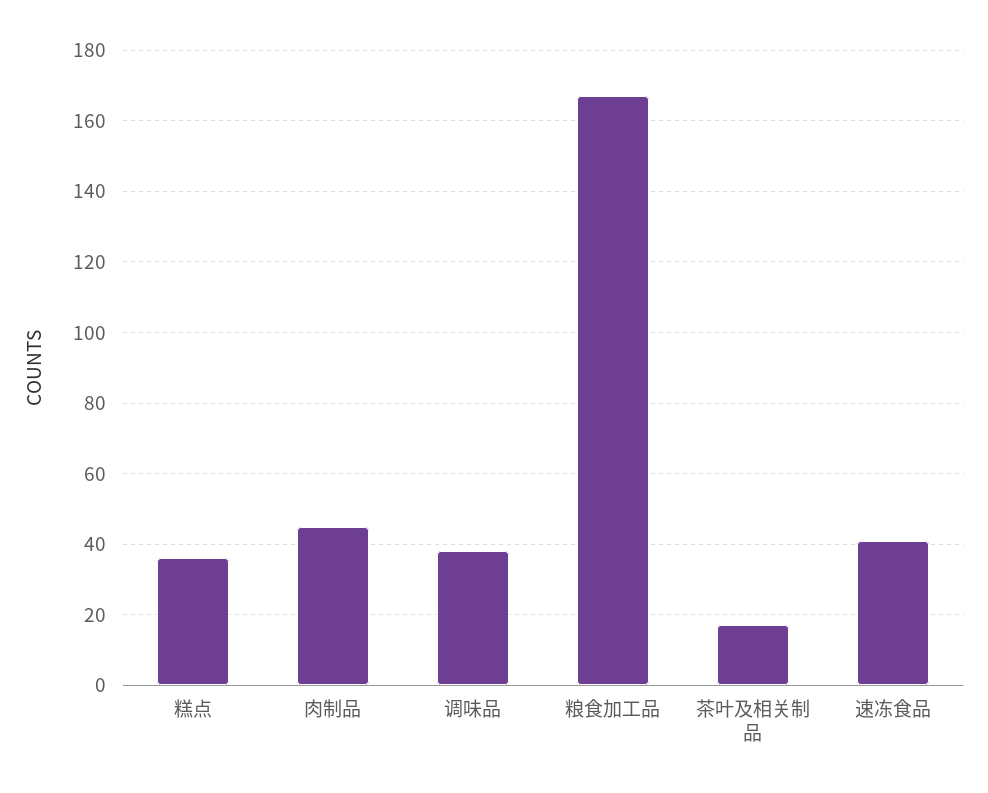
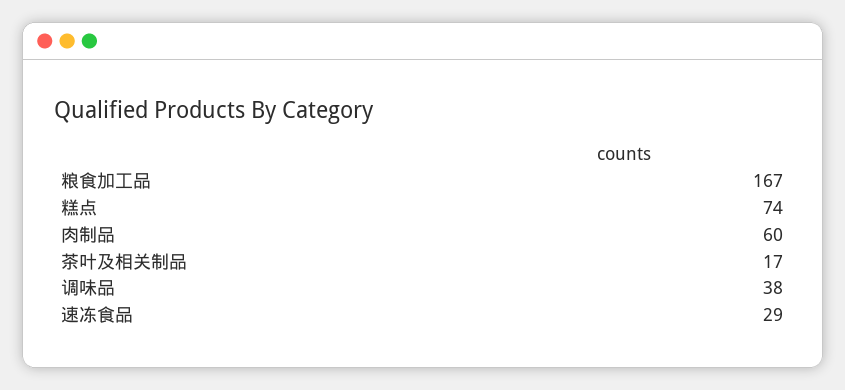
糕点: 35 -> 74
肉制品: 45 -> 60
速冻食品: 40 -> 29

